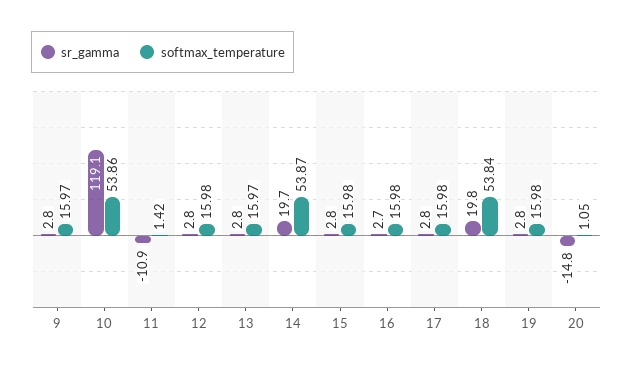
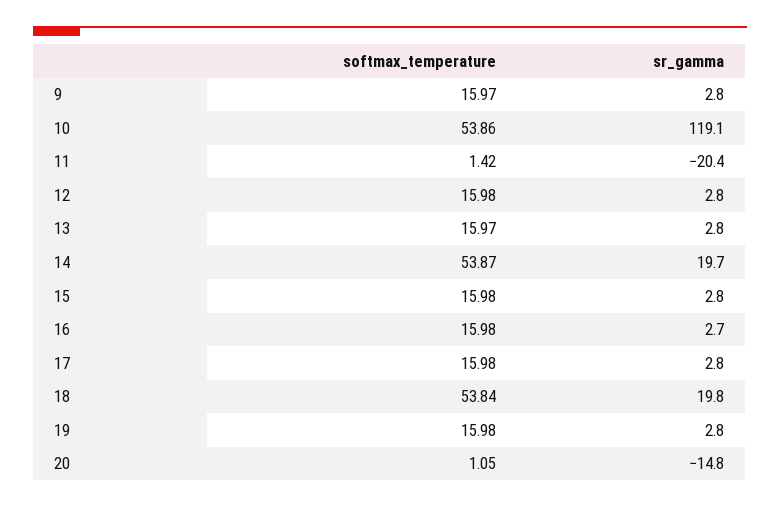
sr_gamma, 11: -10.9 -> -20.4

